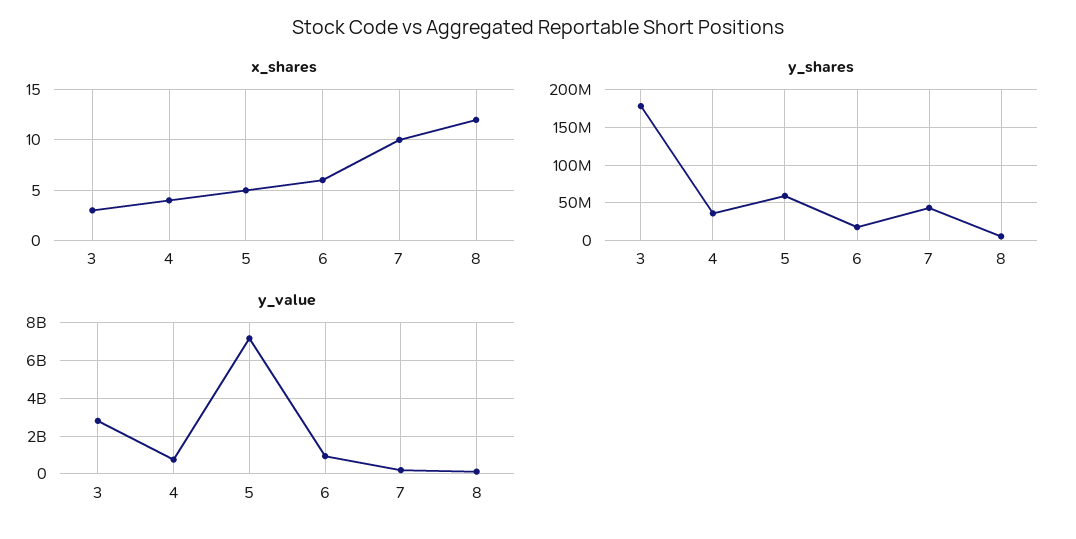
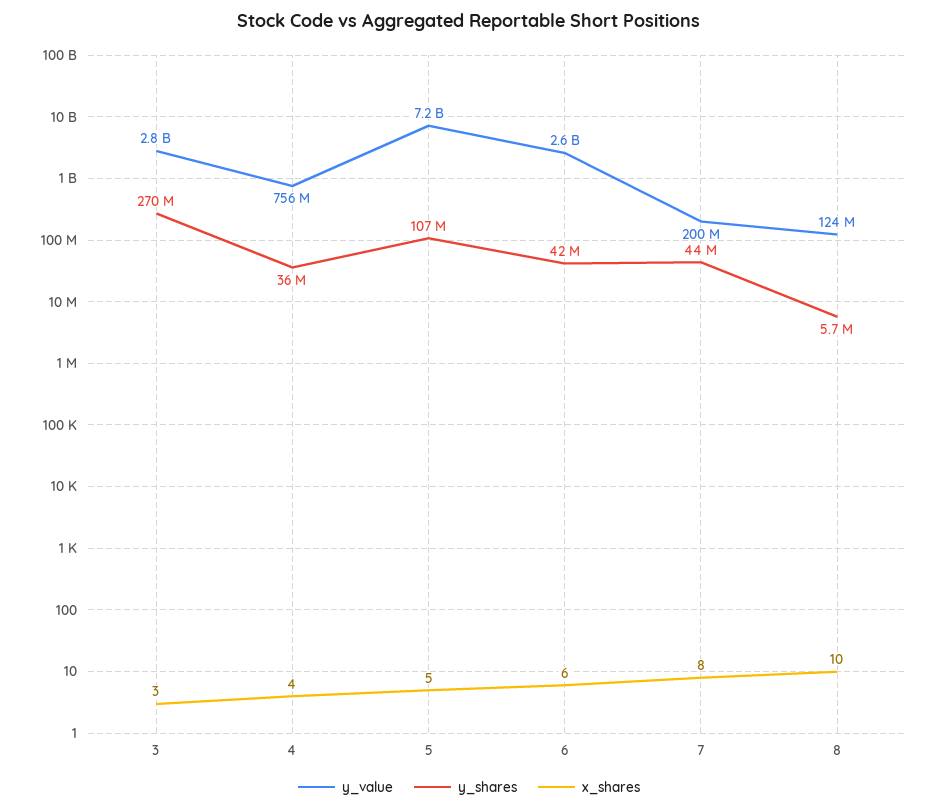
x_shares, 7: 10 -> 8
x_shares, 8: 12 -> 10
y_shares, 3: 180000000 -> 270000000
y_shares, 5: 60000000 -> 107000000
y_shares, 6: 20000000 -> 42000000
y_value, 6: 1000000000 -> 2600000000

